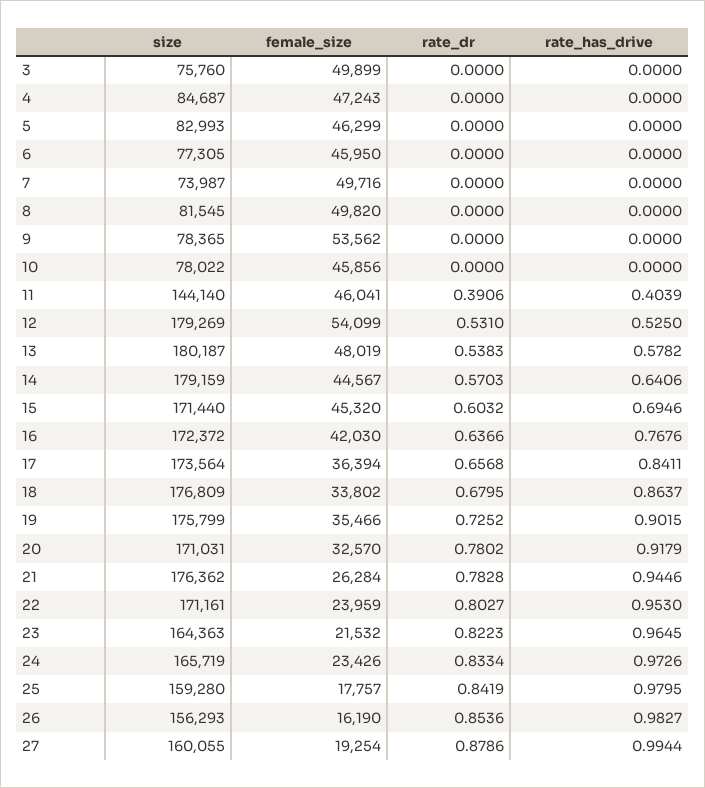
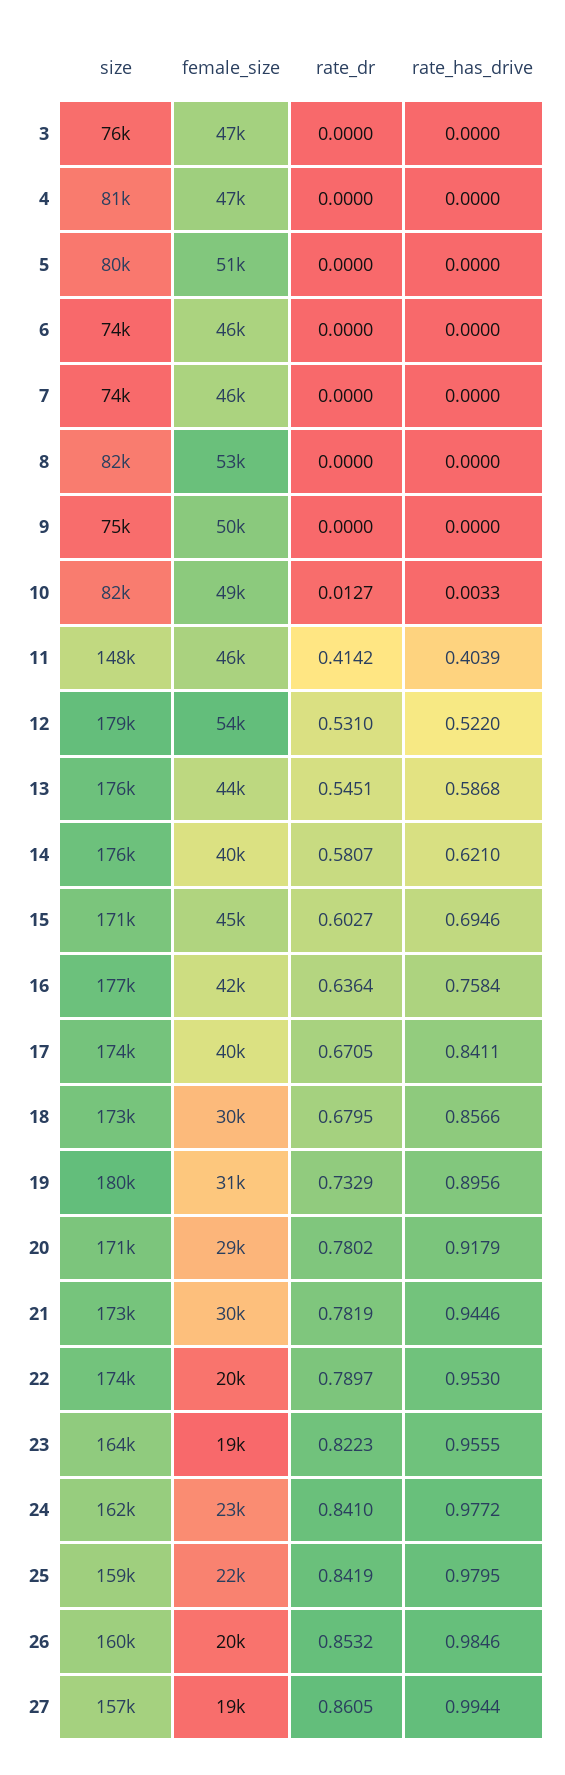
female_size, 3: 49899 -> 47000
size, 4: 84687 -> 81000
size, 5: 82993 -> 80000
female_size, 5: 46299 -> 51000
size, 6: 77305 -> 74000
female_size, 7: 49716 -> 46000
female_size, 8: 49820 -> 53000
size, 9: 78365 -> 75000
female_size, 9: 53562 -> 50000
size, 10: 78022 -> 82000
female_size, 10: 45856 -> 49000
rate_dr, 10: 0 -> 0.0127
rate_has_drive, 10: 0 -> 0.0033
size, 11: 144140 -> 148000
rate_dr, 11: 0.3906 -> 0.4142
rate_has_drive, 12: 0.525 -> 0.522
size, 13: 180187 -> 176000
female_size, 13: 48019 -> 44000
rate_dr, 13: 0.5383 -> 0.5451
rate_has_drive, 13: 0.5782 -> 0.5868
size, 14: 179159 -> 176000
female_size, 14: 44567 -> 40000
rate_dr, 14: 0.5703 -> 0.5807
rate_has_drive, 14: 0.6406 -> 0.621
rate_dr, 15: 0.6032 -> 0.6027
size, 16: 172372 -> 177000
rate_dr, 16: 0.6366 -> 0.6364
rate_has_drive, 16: 0.7676 -> 0.7584
female_size, 17: 36394 -> 40000
rate_dr, 17: 0.6568 -> 0.6705
size, 18: 176809 -> 173000
female_size, 18: 33802 -> 30000
rate_has_drive, 18: 0.8637 -> 0.8566
size, 19: 175799 -> 180000
female_size, 19: 35466 -> 31000
rate_dr, 19: 0.7252 -> 0.7329
rate_has_drive, 19: 0.9015 -> 0.8956
female_size, 20: 32570 -> 29000
size, 21: 176362 -> 173000
female_size, 21: 26284 -> 30000
rate_dr, 21: 0.7828 -> 0.7819
size, 22: 171161 -> 174000
female_size, 22: 23959 -> 20000
rate_dr, 22: 0.8027 -> 0.7897
female_size, 23: 21532 -> 19000
rate_has_drive, 23: 0.9645 -> 0.9555
size, 24: 165719 -> 162000
rate_dr, 24: 0.8334 -> 0.841
rate_has_drive, 24: 0.9726 -> 0.9772
female_size, 25: 17757 -> 22000
size, 26: 156293 -> 160000
female_size, 26: 16190 -> 20000
rate_dr, 26: 0.8536 -> 0.8532
rate_has_drive, 26: 0.9827 -> 0.9846
size, 27: 160055 -> 157000
rate_dr, 27: 0.8786 -> 0.8605

